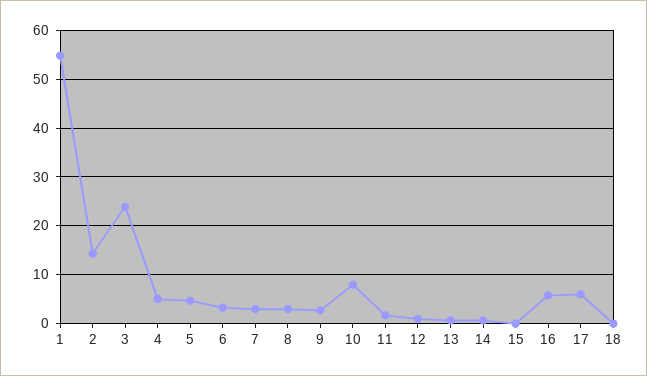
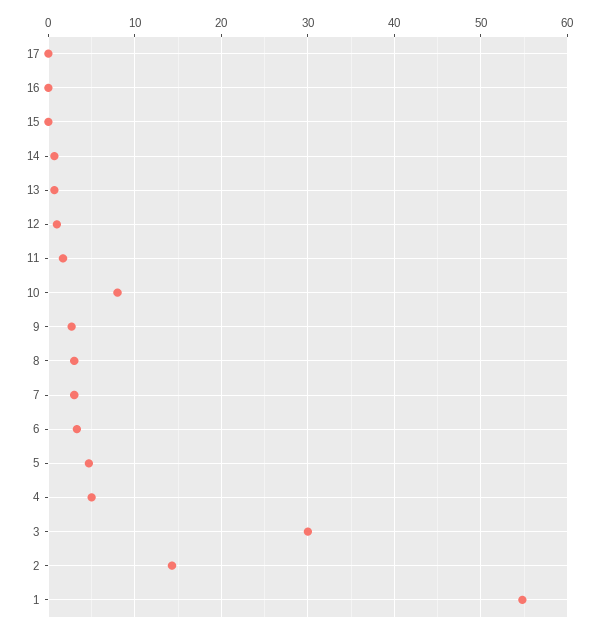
3: 24 -> 30
16: 6 -> 0
17: 6 -> 0
18: 0 -> none

